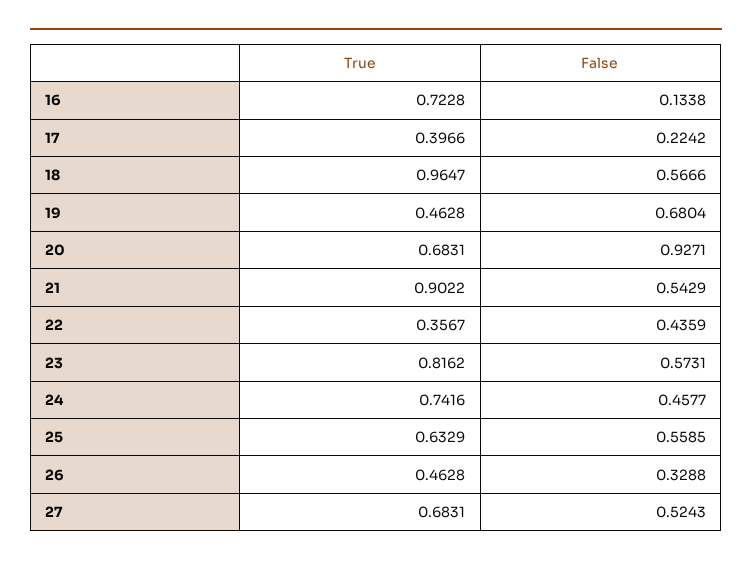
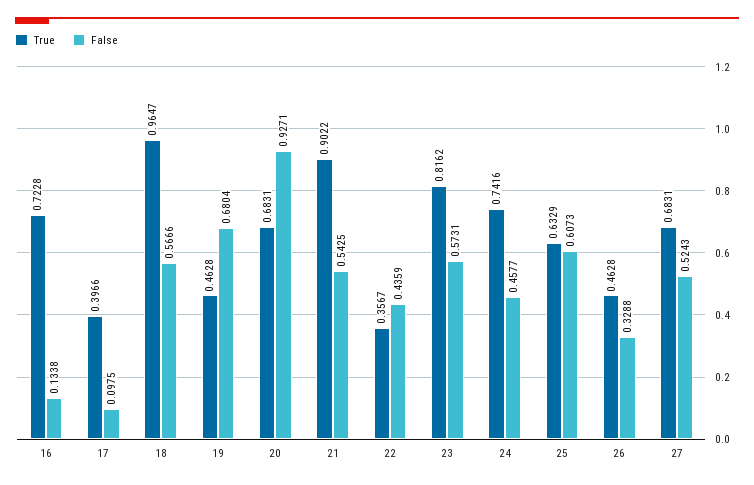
False, 17: 0.2242 -> 0.0975
False, 21: 0.5429 -> 0.5425
False, 25: 0.5585 -> 0.6073

